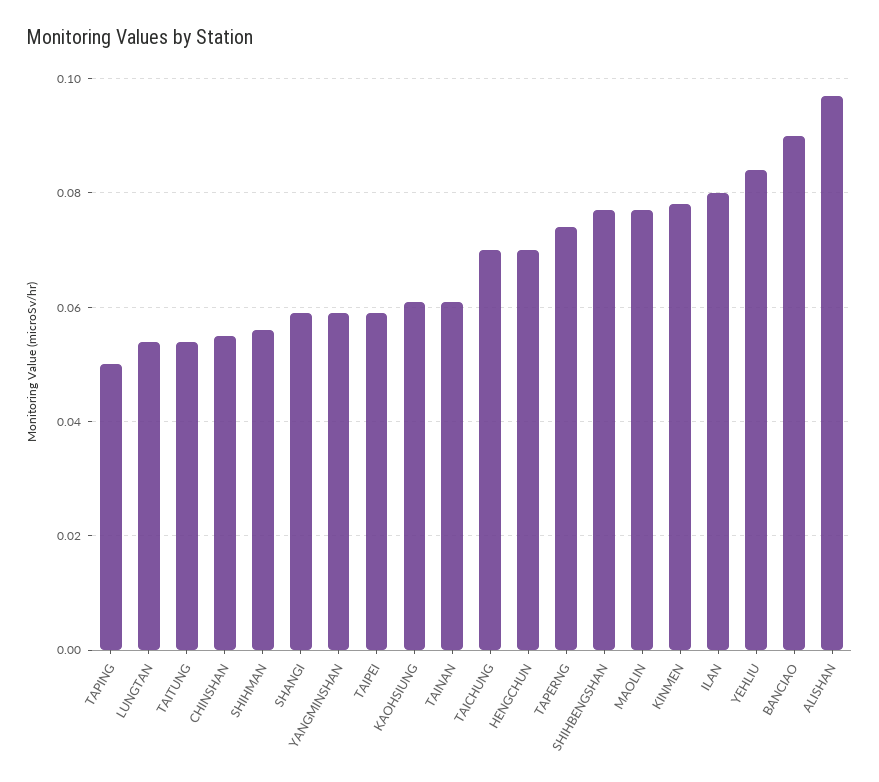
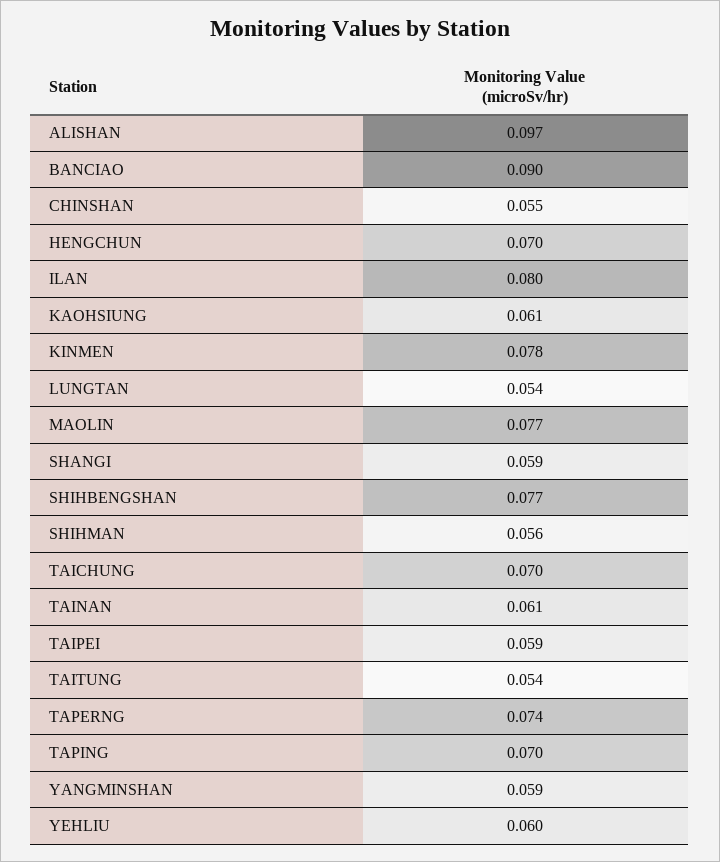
TAPING: 0.05 -> 0.07
YEHLIU: 0.085 -> 0.06

